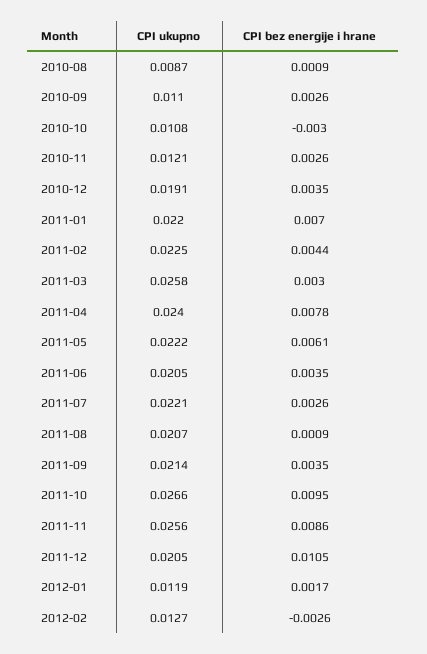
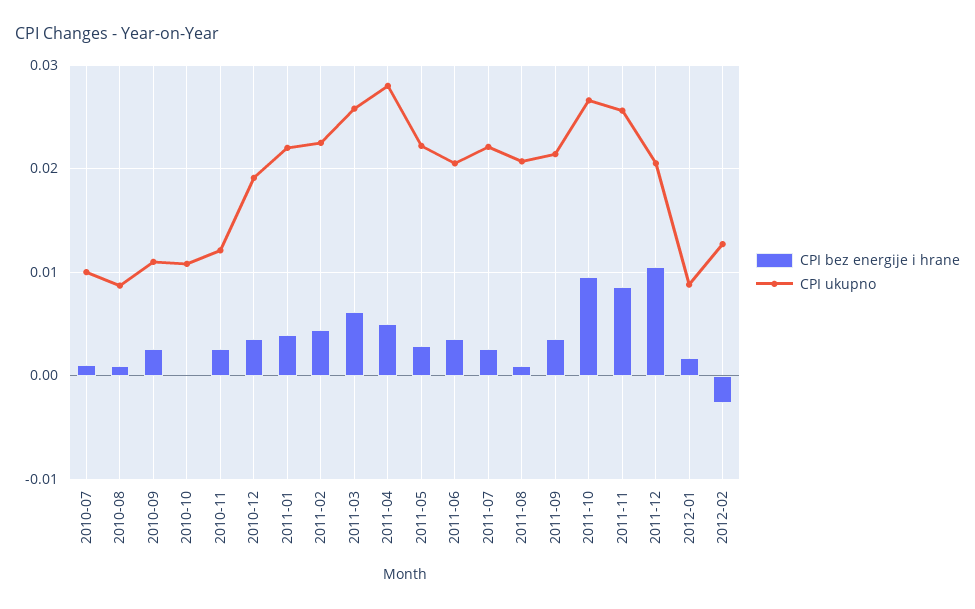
CPI bez energije i hrane, 2010-10: -0.003 -> 0
CPI bez energije i hrane, 2011-01: 0.007 -> 0.004
CPI bez energije i hrane, 2011-03: 0.003 -> 0.006
CPI ukupno, 2011-04: 0.024 -> 0.028
CPI bez energije i hrane, 2011-04: 0.0078 -> 0.005
CPI bez energije i hrane, 2011-05: 0.0061 -> 0.003
CPI ukupno, 2012-01: 0.0119 -> 0.009
CPI bez energije i hrane, 2010-07: none -> 0.001
CPI ukupno, 2010-07: none -> 0.01

